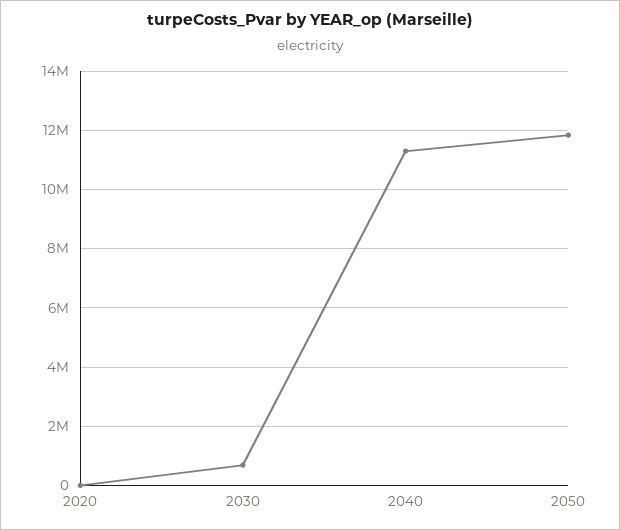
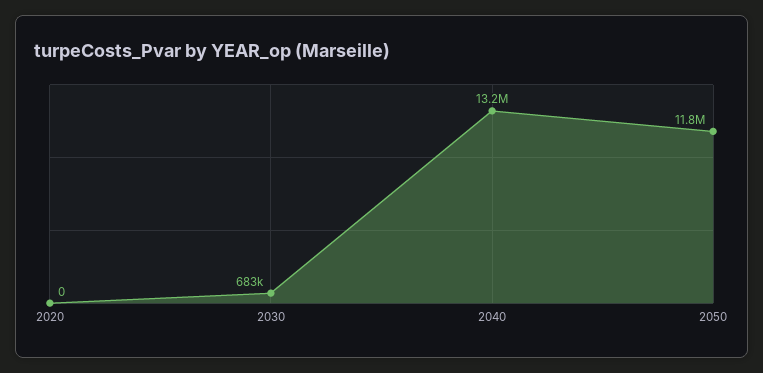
2040: 11250000 -> 13200000

